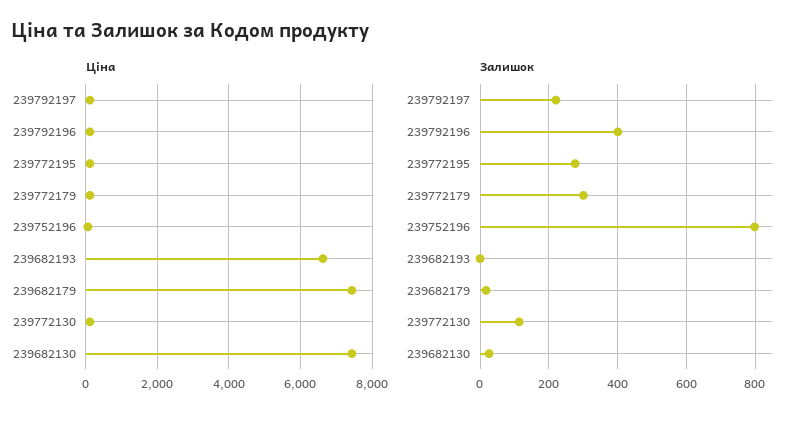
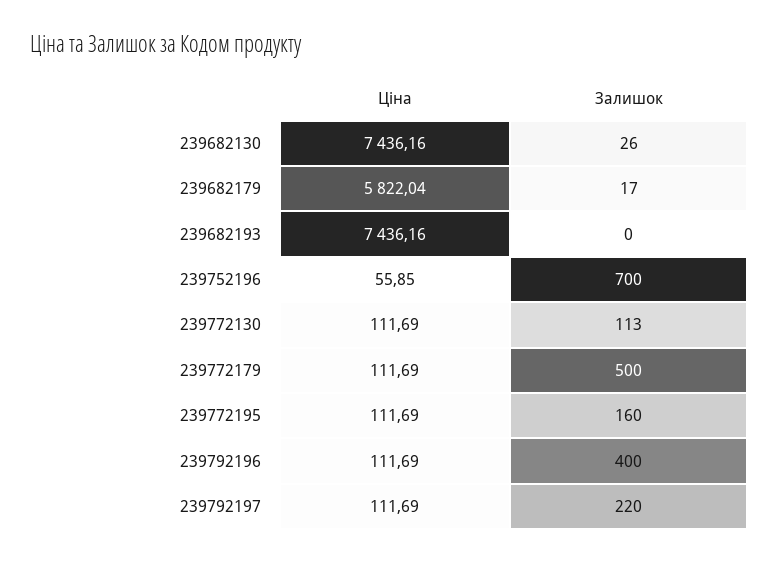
Ціна, 239682193: 6600 -> 7436.16
Ціна, 239682179: 7400 -> 5822.04
Залишок, 239772195: 280 -> 160
Залишок, 239772179: 300 -> 500
Залишок, 239752196: 800 -> 700

